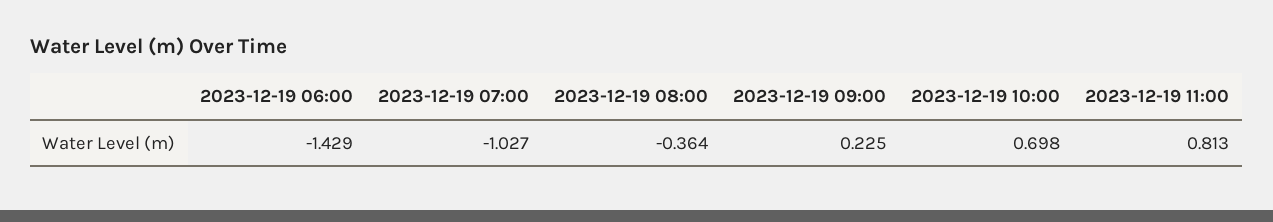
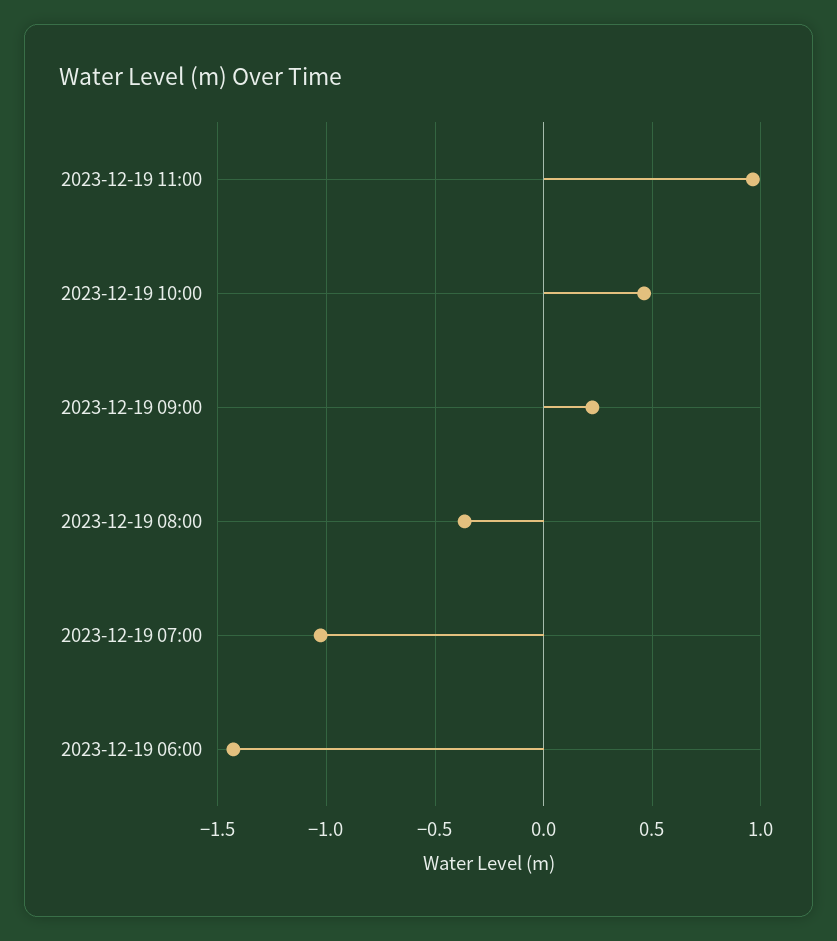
2023-12-19 10:00: 0.698 -> 0.45
2023-12-19 11:00: 0.813 -> 0.95

